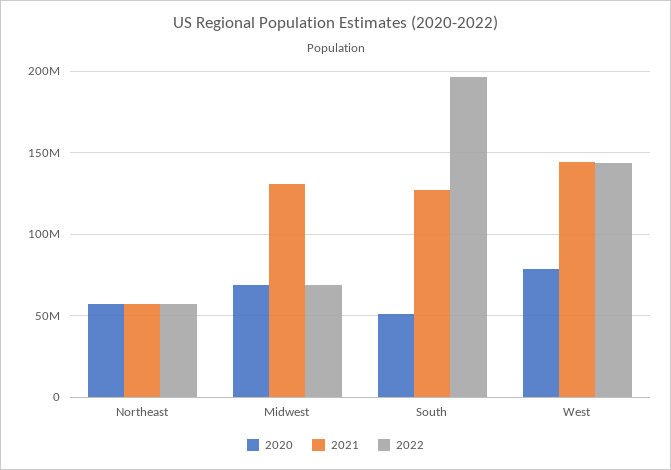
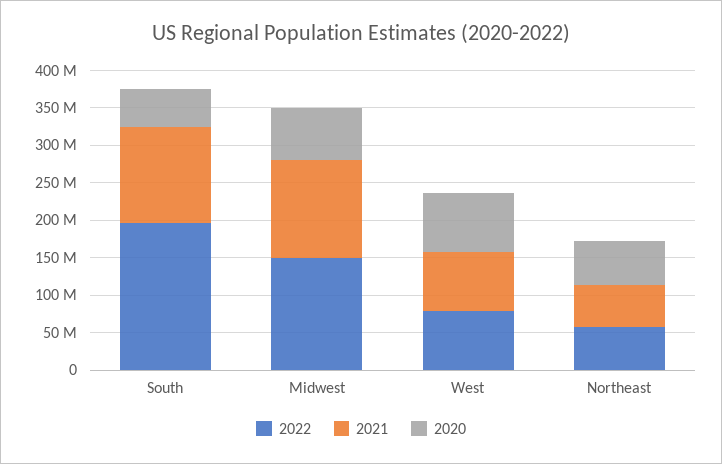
2022, Midwest: 70000000 -> 150000000
2021, West: 145000000 -> 75000000
2022, West: 145000000 -> 75000000

